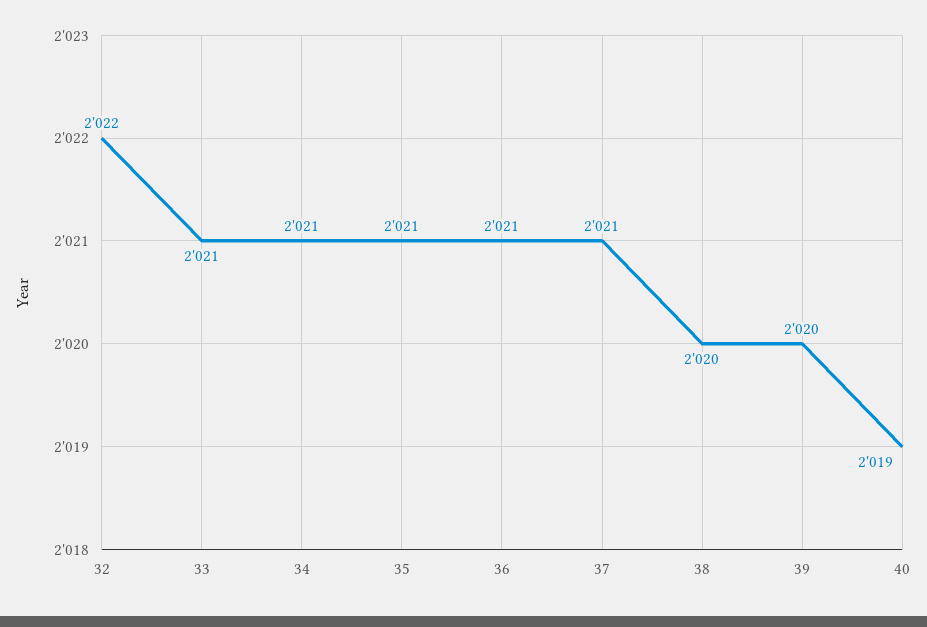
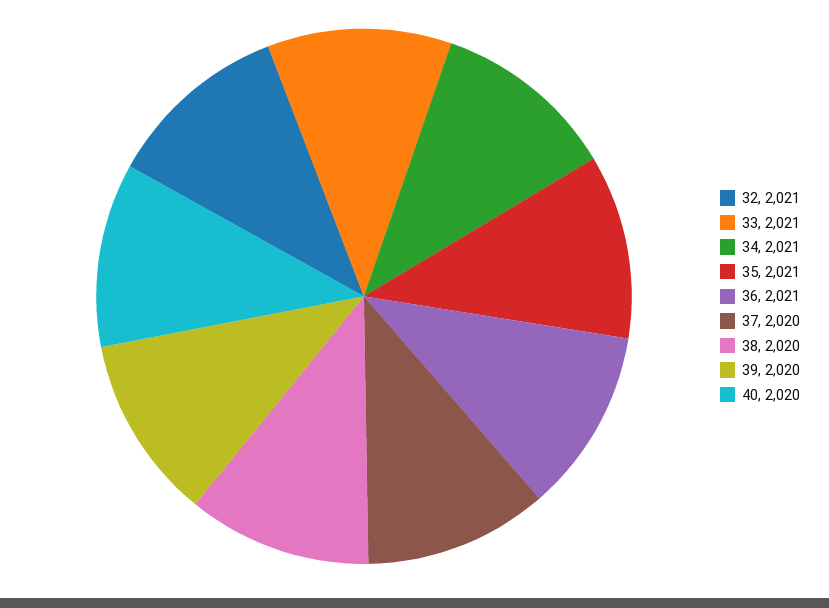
32: 2022 -> 2021
37: 2021 -> 2020
40: 2019 -> 2020

